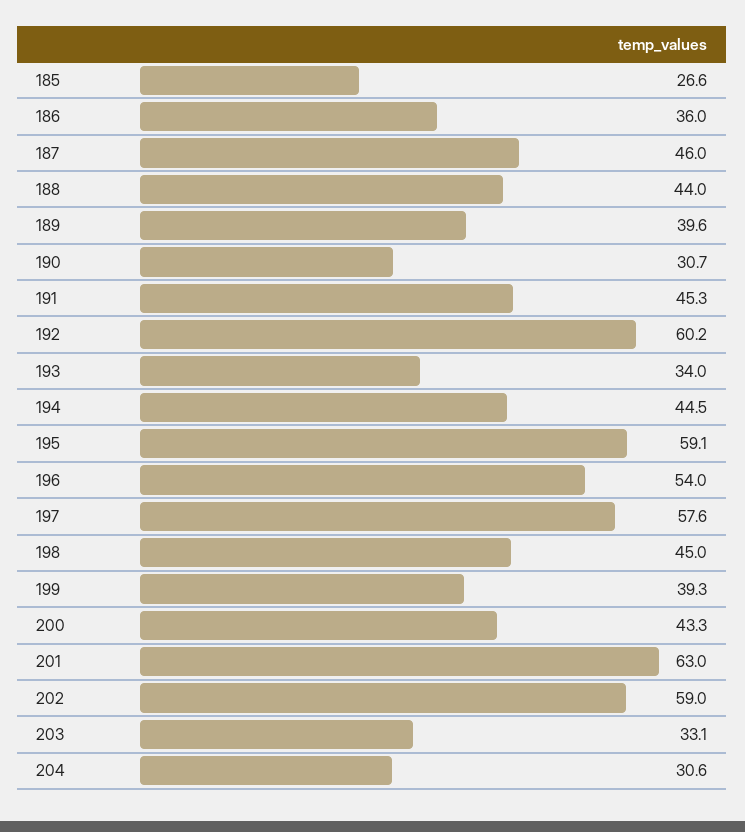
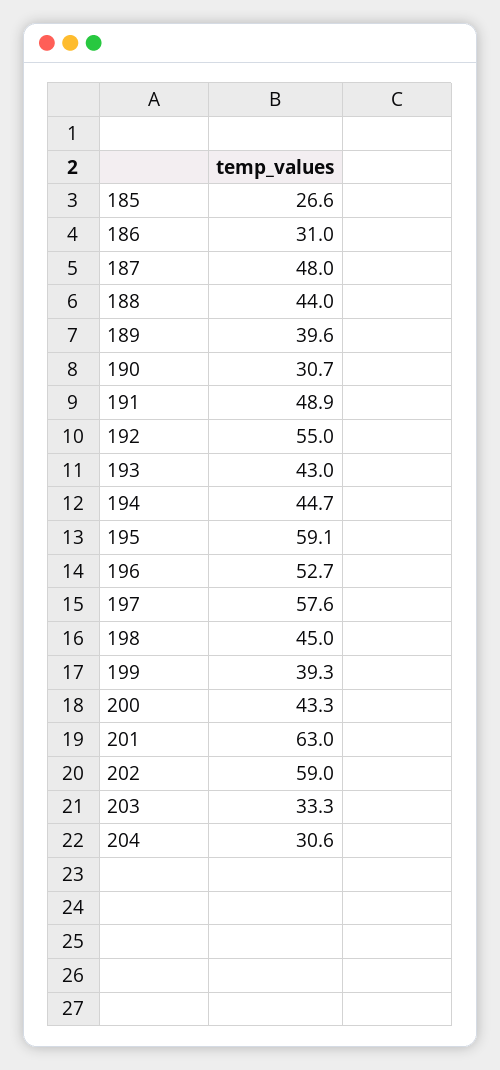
186: 36 -> 31
187: 46 -> 48
191: 45.3 -> 48.9
192: 60.2 -> 55
193: 34 -> 43
194: 44.5 -> 44.7
196: 54 -> 52.7
203: 33.1 -> 33.3

